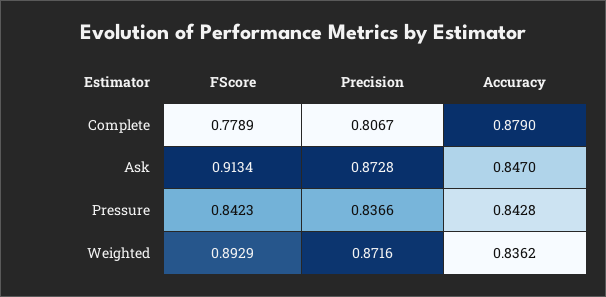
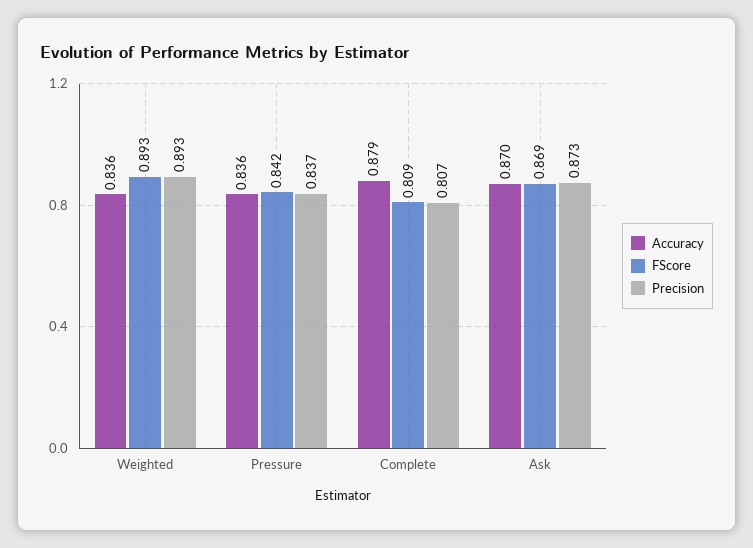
FScore, Complete: 0.7789 -> 0.809
FScore, Ask: 0.9134 -> 0.869
Accuracy, Ask: 0.847 -> 0.87
Accuracy, Pressure: 0.8428 -> 0.836
Precision, Weighted: 0.8716 -> 0.893

